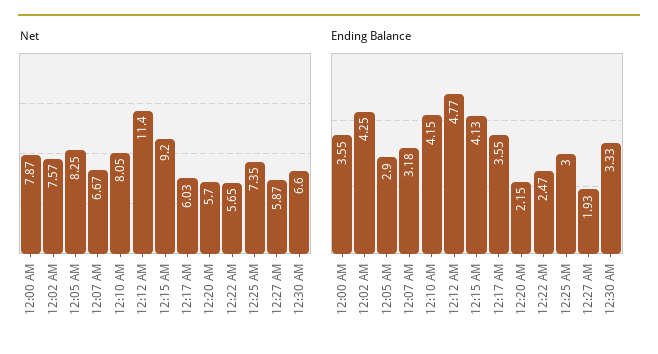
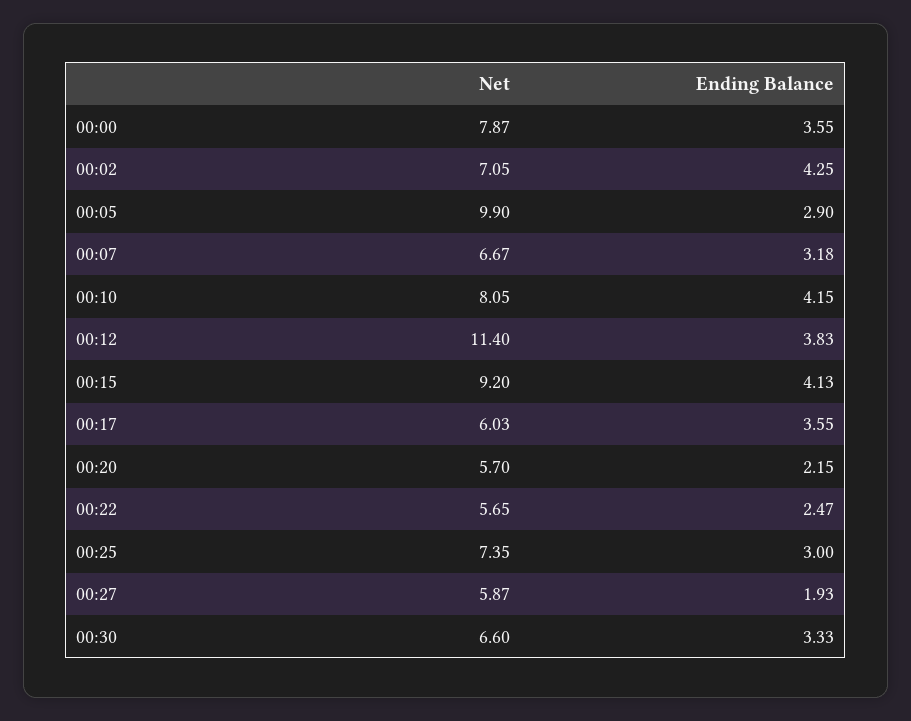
Net, 12:02 AM: 7.57 -> 7.05
Net, 12:05 AM: 8.25 -> 9.9
Ending Balance, 12:12 AM: 4.77 -> 3.83

